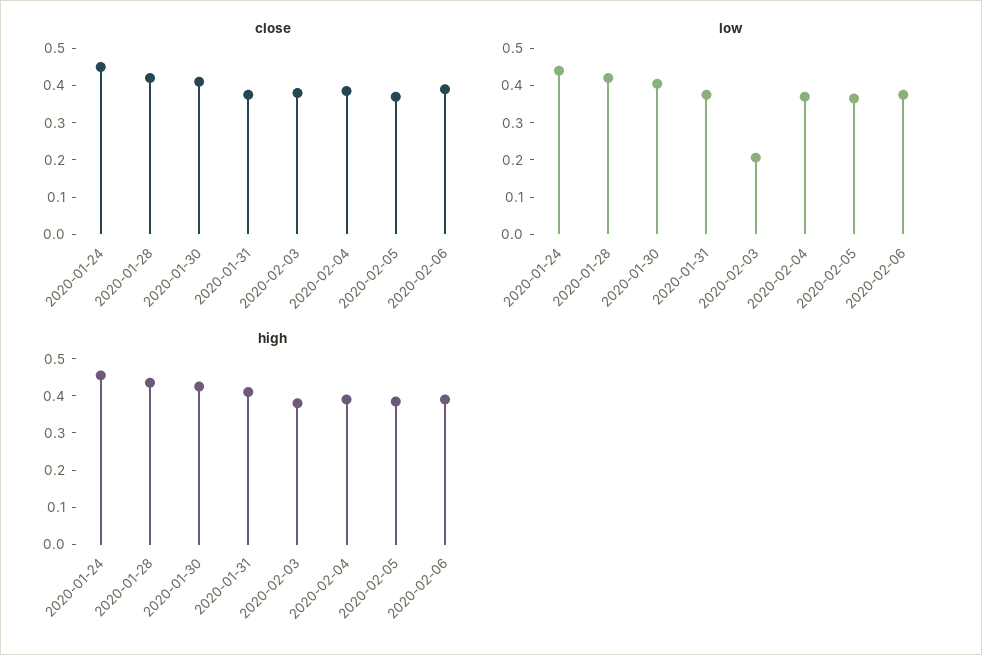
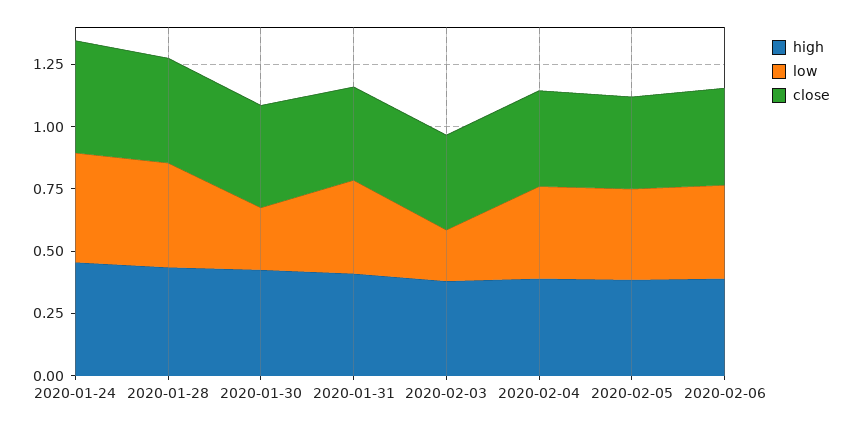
low, 2020-01-30: 0.4 -> 0.25

